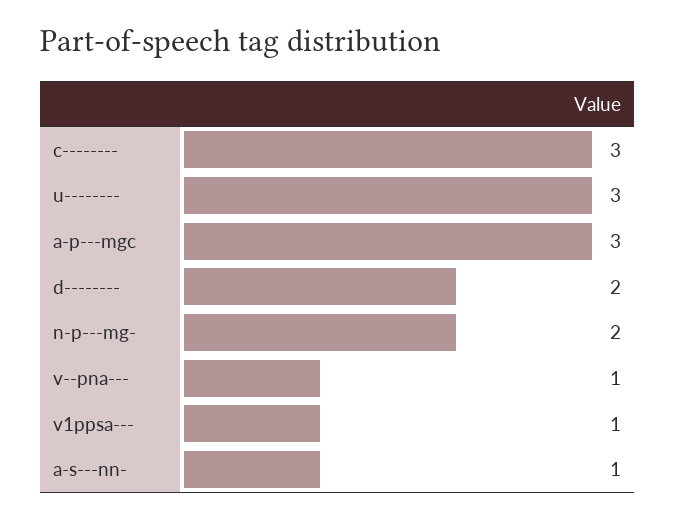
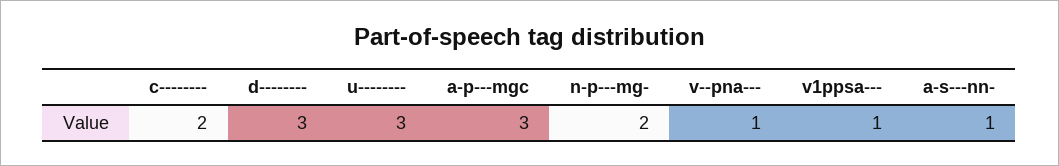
c--------: 3 -> 2
d--------: 2 -> 3

